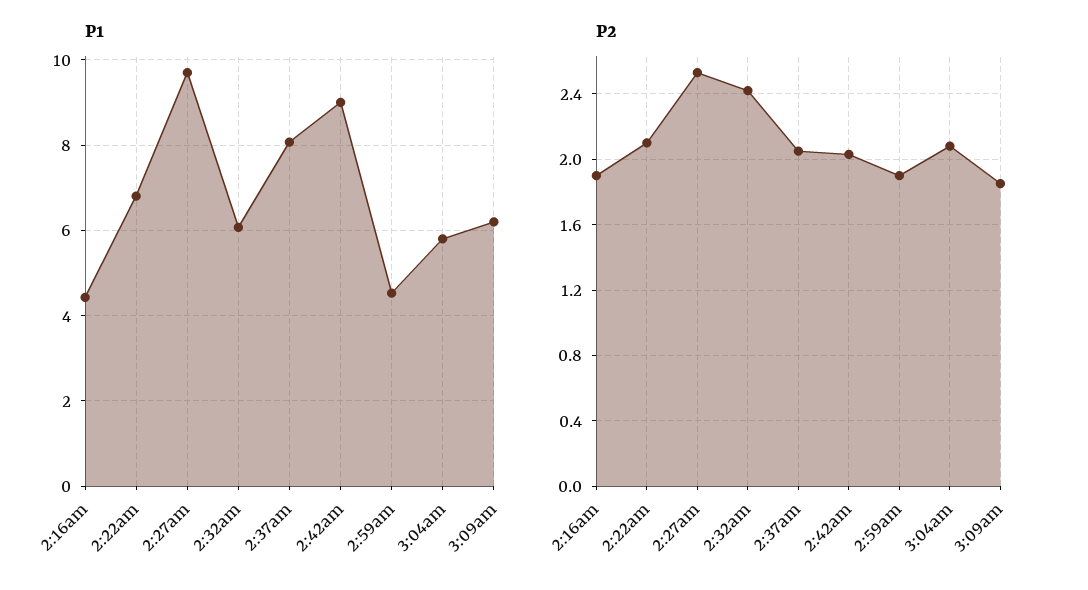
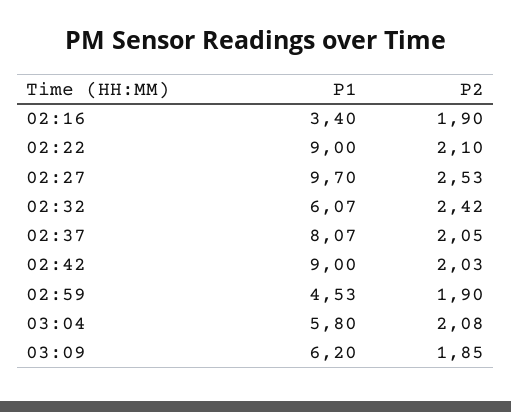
P1, 2:16am: 4.4 -> 3.4
P1, 2:22am: 6.8 -> 9

